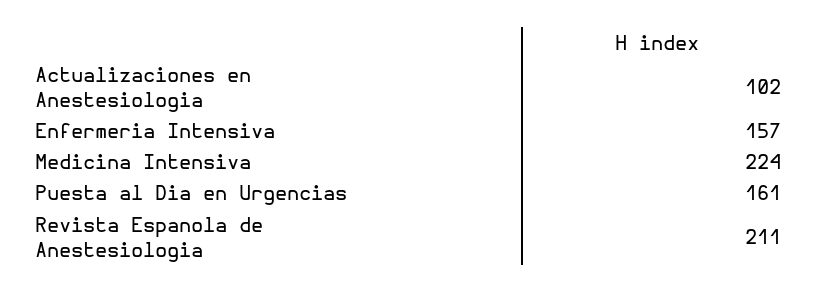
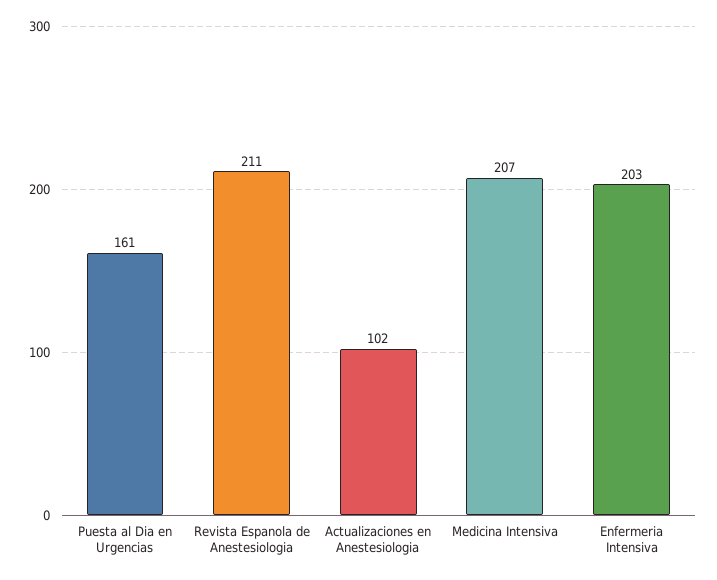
Enfermeria Intensiva: 157 -> 203
Medicina Intensiva: 224 -> 207

